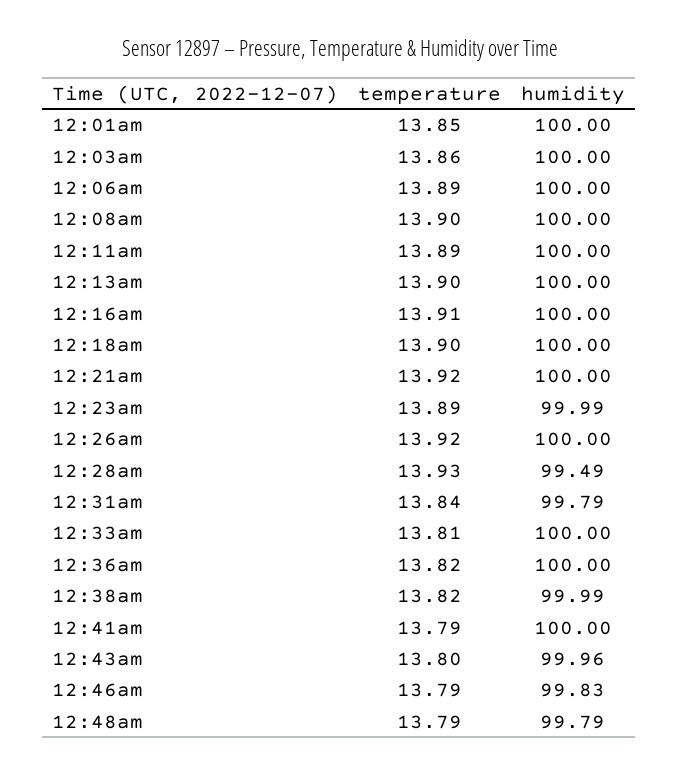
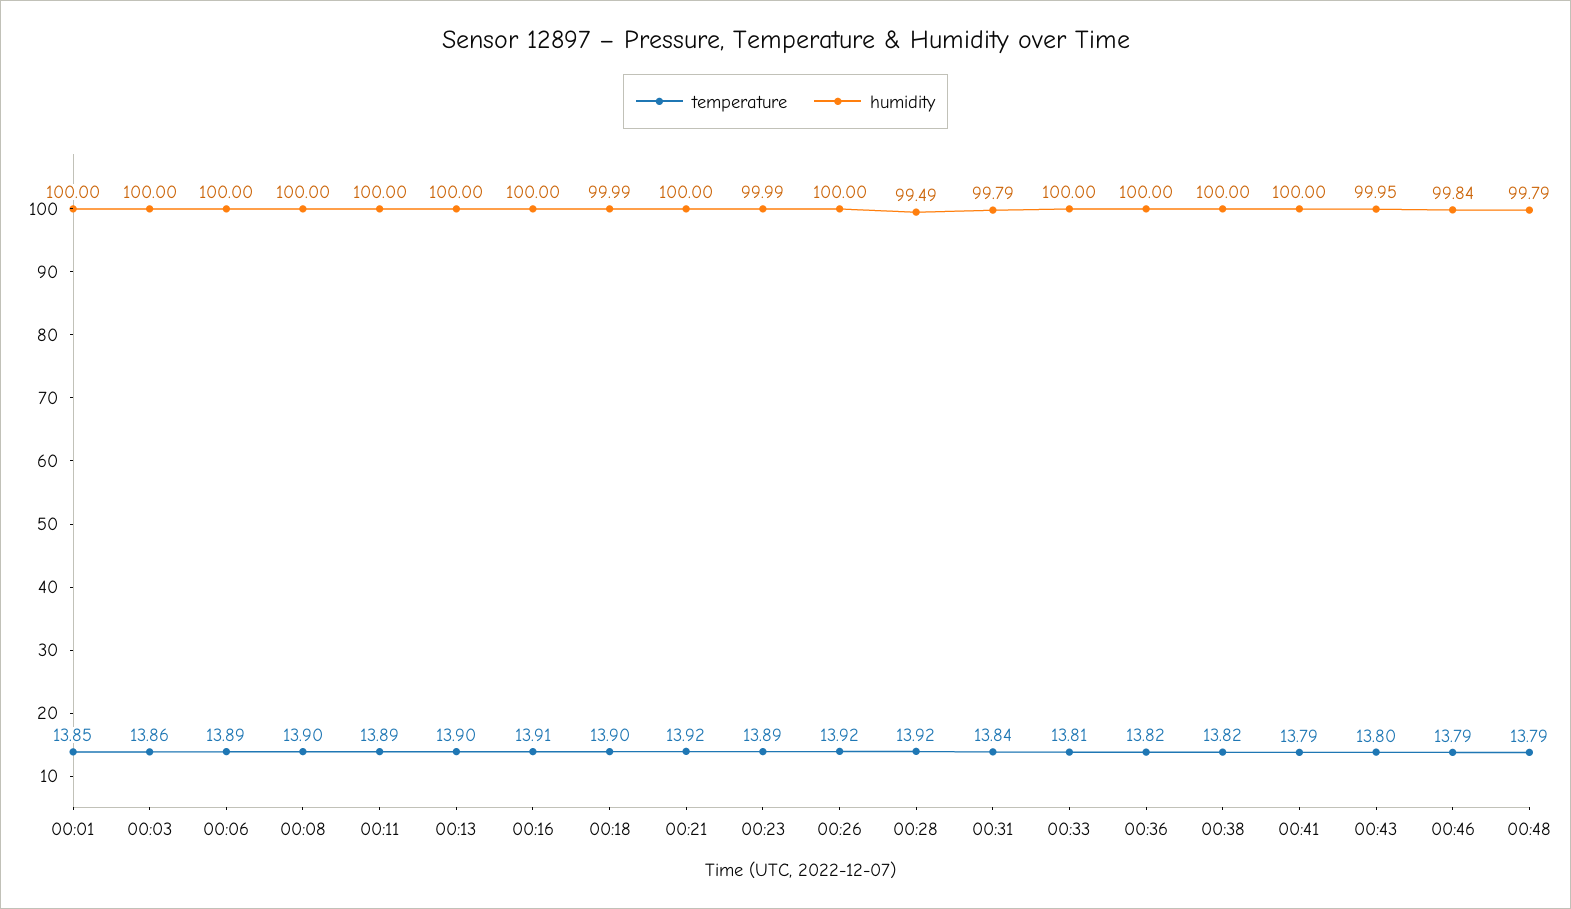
humidity, 12:18am: 100 -> 99.99
temperature, 12:28am: 13.93 -> 13.92
humidity, 12:38am: 99.99 -> 100
humidity, 12:43am: 99.96 -> 99.95
humidity, 12:46am: 99.83 -> 99.84

